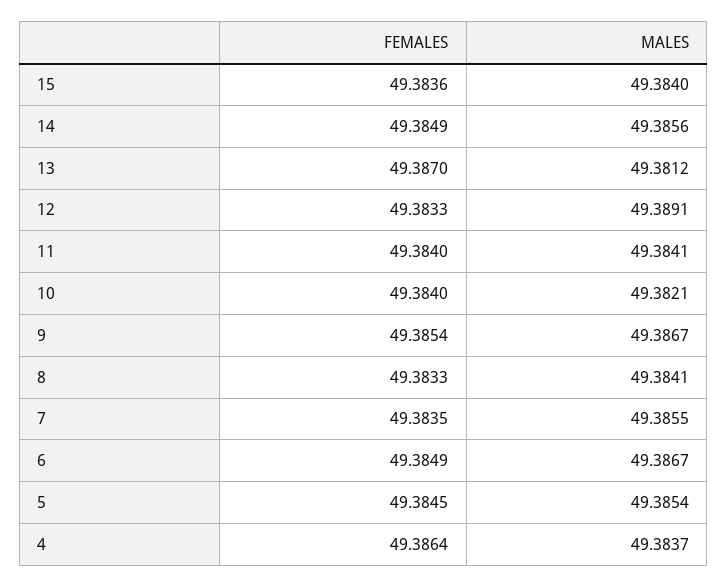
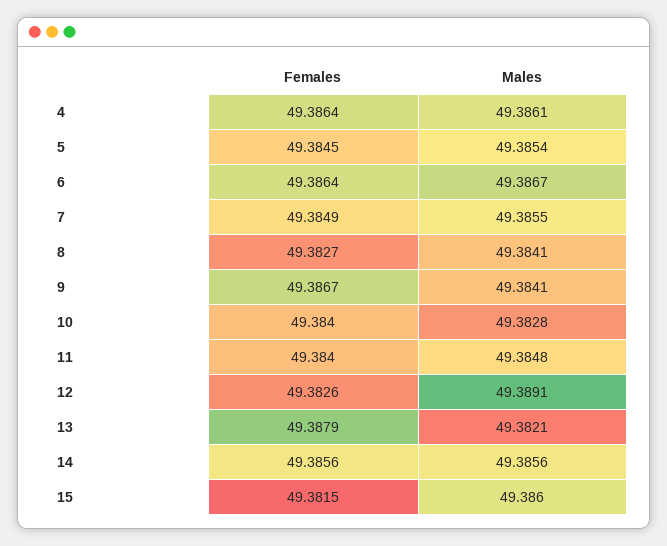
FEMALES, 15: 49.3836 -> 49.3815
MALES, 15: 49.384 -> 49.386
FEMALES, 14: 49.3849 -> 49.3856
FEMALES, 13: 49.387 -> 49.3879
MALES, 13: 49.3812 -> 49.3821
FEMALES, 12: 49.3833 -> 49.3826
MALES, 11: 49.3841 -> 49.3848
MALES, 10: 49.3821 -> 49.3828
FEMALES, 9: 49.3854 -> 49.3867
MALES, 9: 49.3867 -> 49.3841
FEMALES, 8: 49.3833 -> 49.3827
FEMALES, 7: 49.3835 -> 49.3849
FEMALES, 6: 49.3849 -> 49.3864
MALES, 4: 49.3837 -> 49.3861

